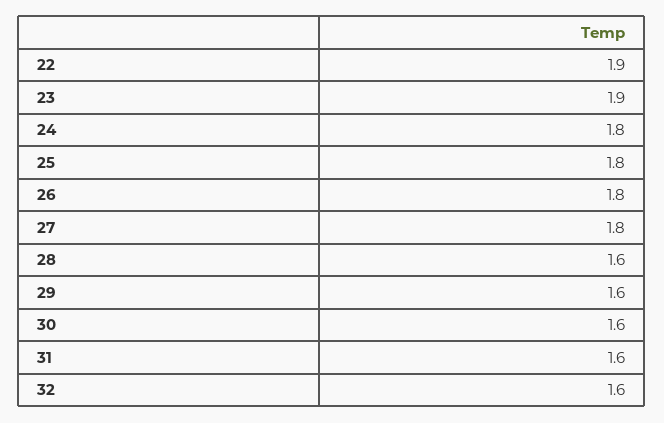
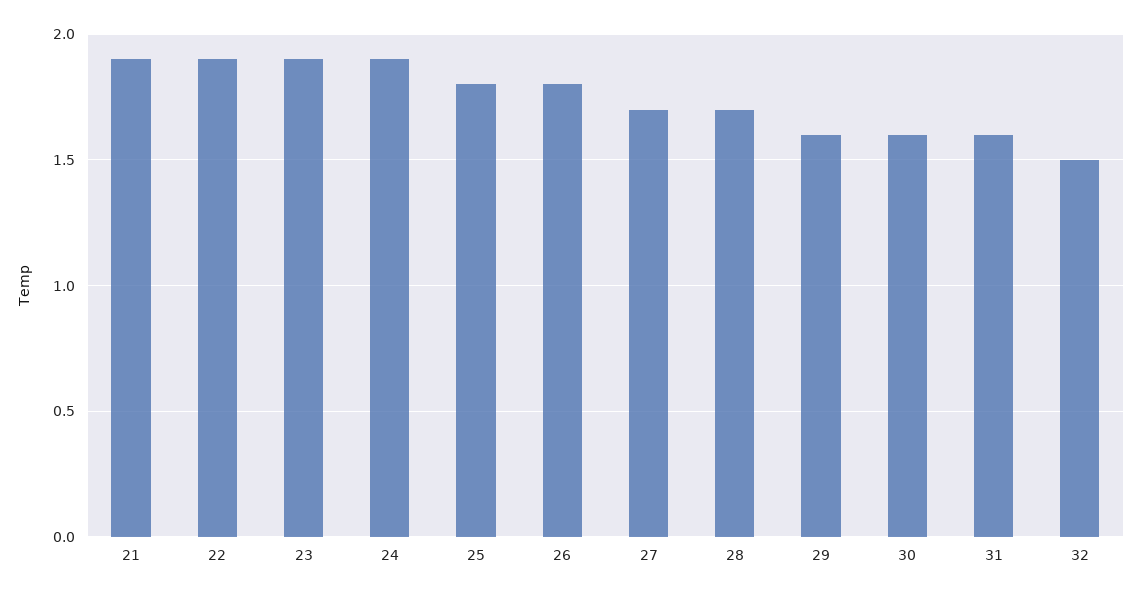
24: 1.8 -> 1.9
27: 1.8 -> 1.7
28: 1.6 -> 1.7
32: 1.6 -> 1.5
21: none -> 1.9

